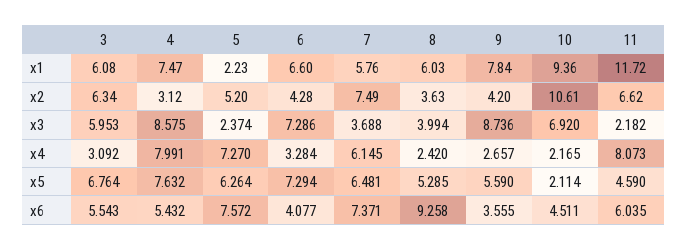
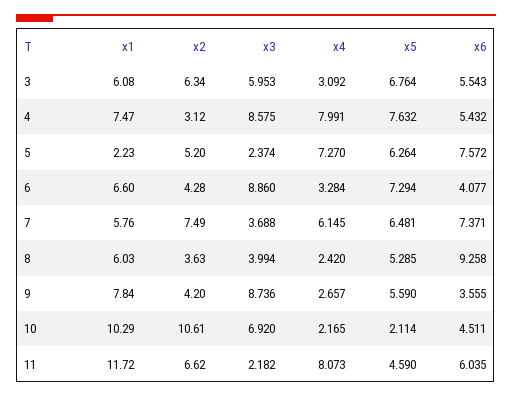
10, x1: 9.36 -> 10.29
6, x3: 7.286 -> 8.86

